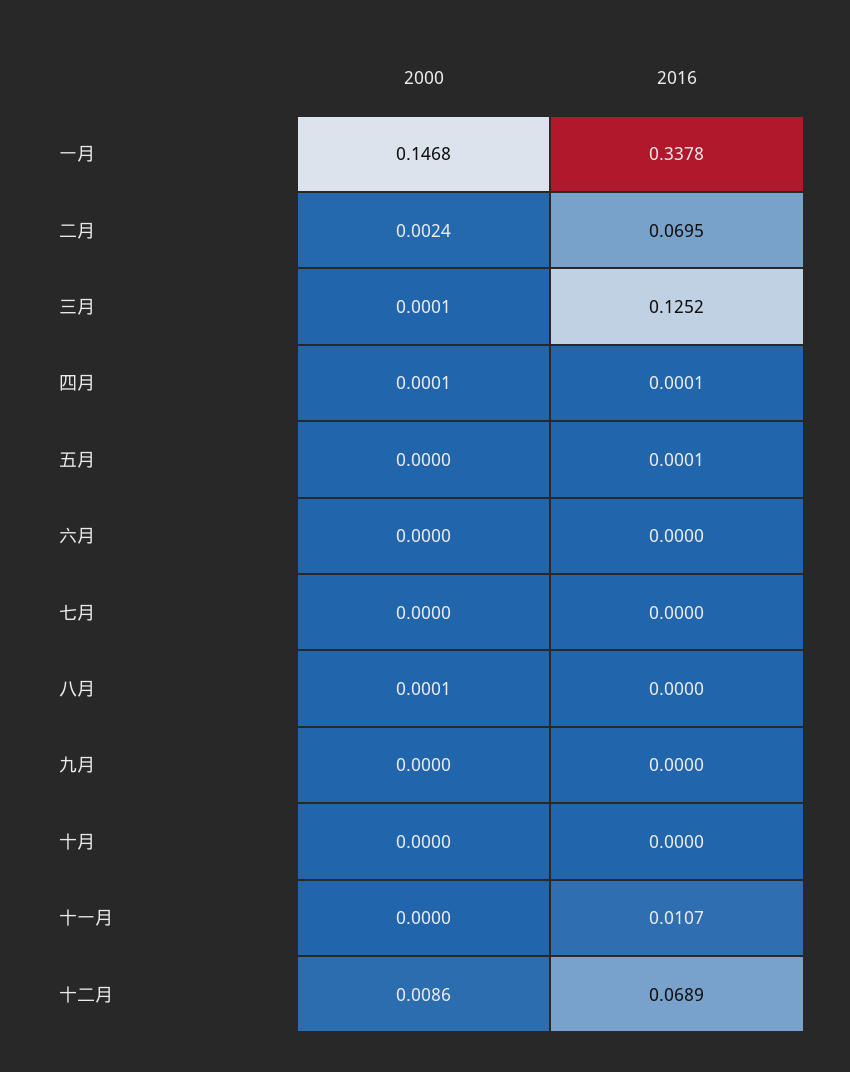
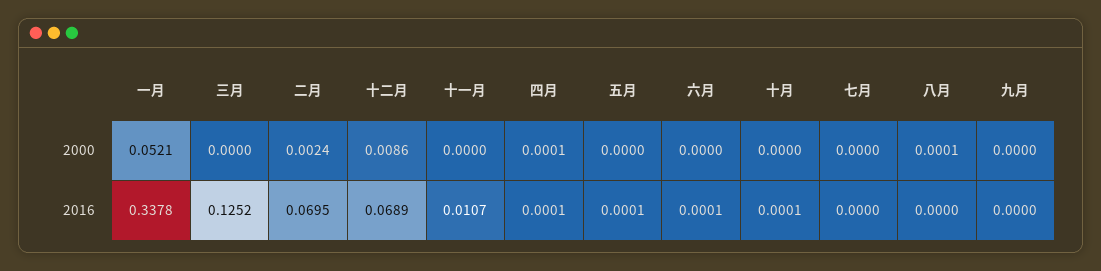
2000, 一月: 0.1468 -> 0.0521
2000, 三月: 0.0001 -> 0
2016, 六月: 0 -> 0.0001
2016, 十月: 0 -> 0.0001

